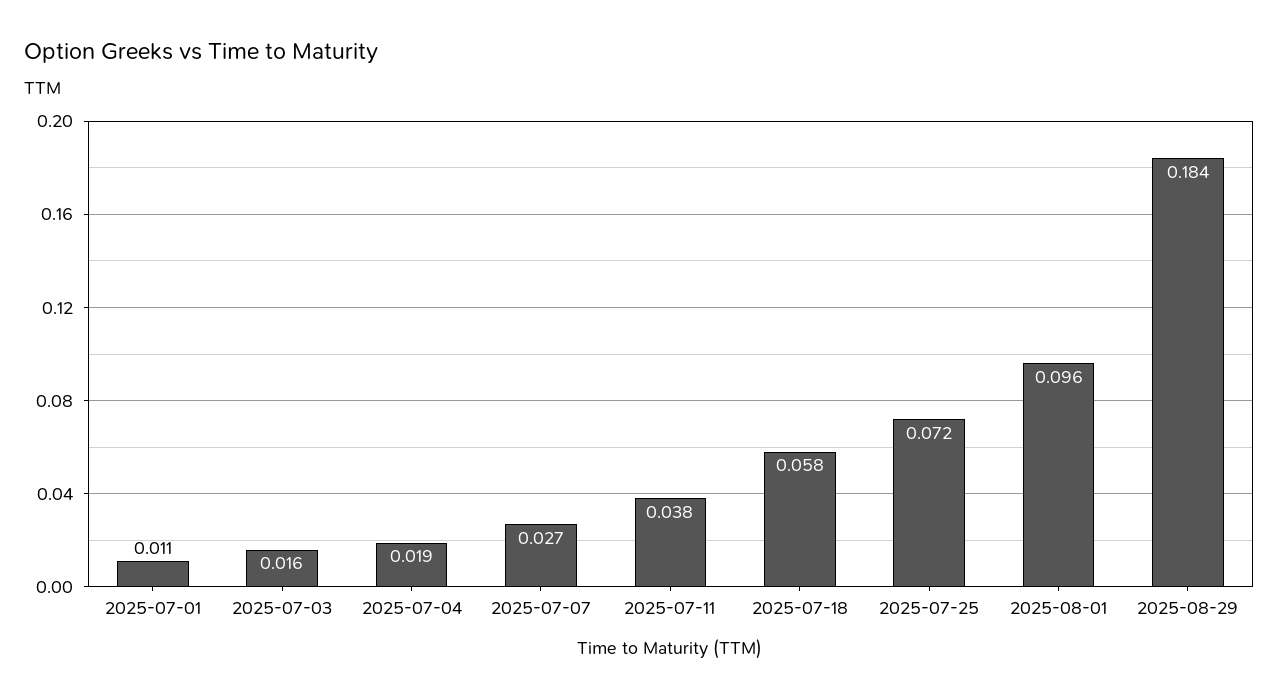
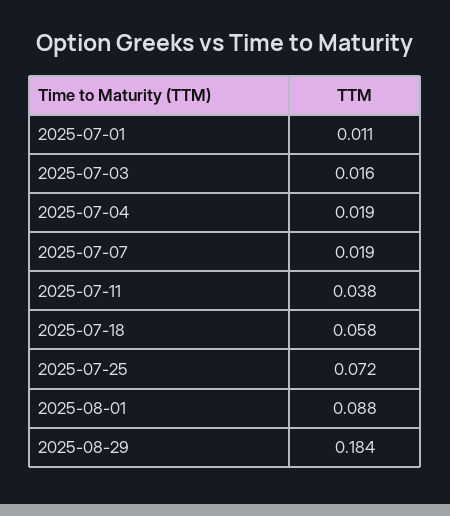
2025-07-07: 0.027 -> 0.019
2025-08-01: 0.096 -> 0.088

